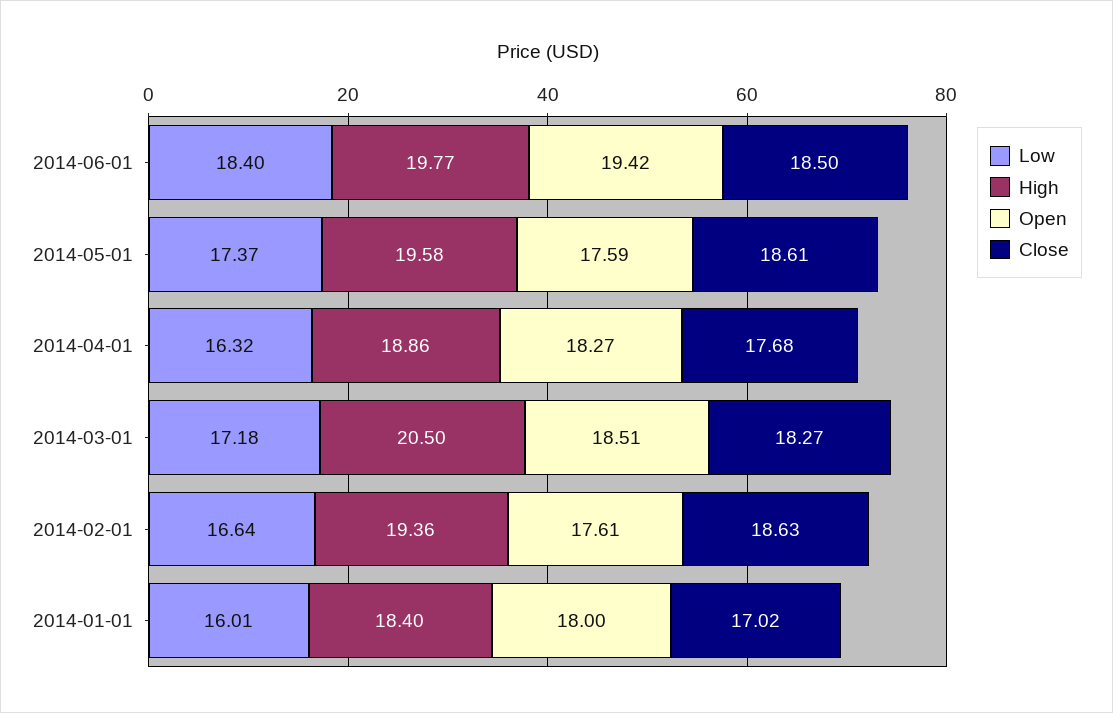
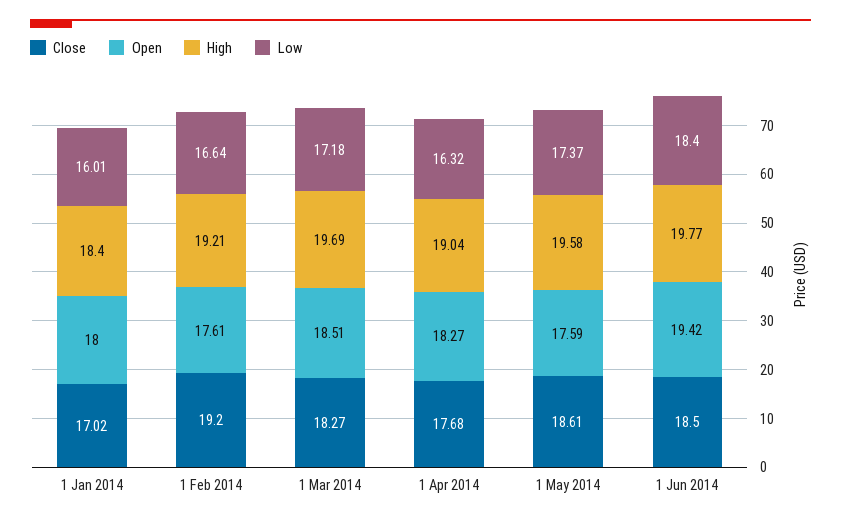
High, 2014-04-01: 18.86 -> 19.04
High, 2014-03-01: 20.5 -> 19.69
High, 2014-02-01: 19.36 -> 19.21
Close, 2014-02-01: 18.63 -> 19.2

